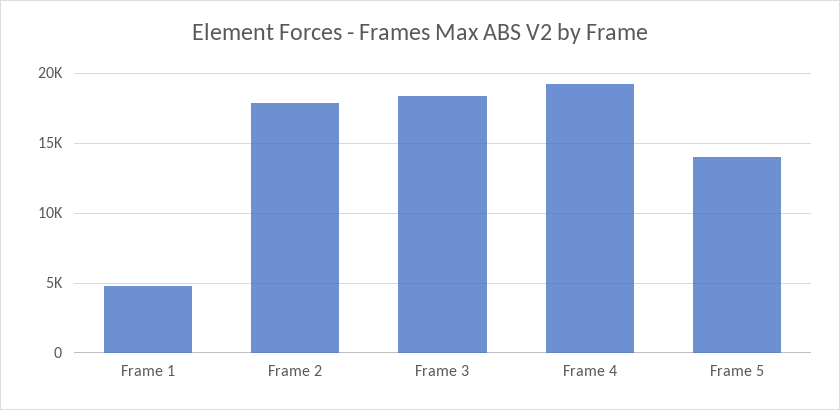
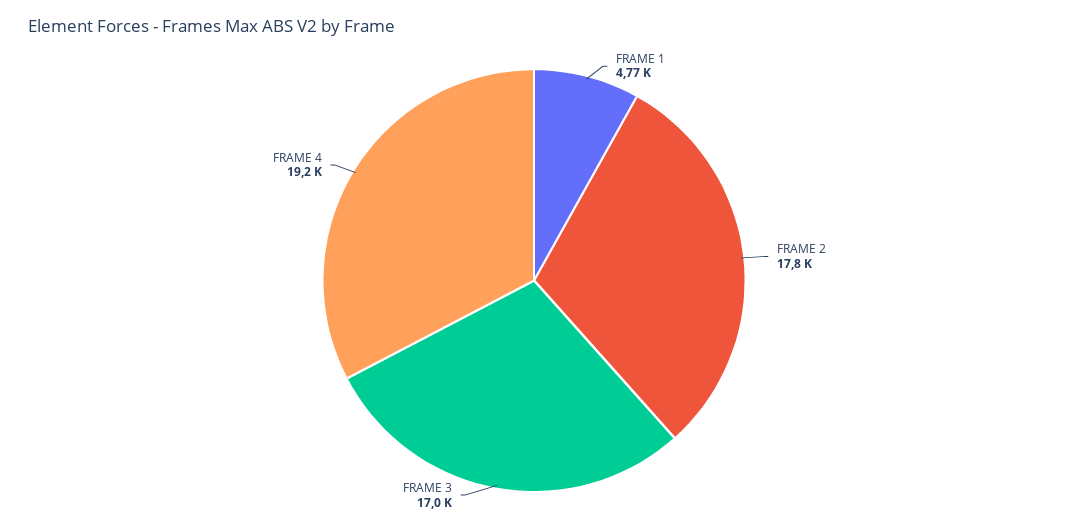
Frame 3: 18500 -> 17000
Frame 5: 14000 -> none

